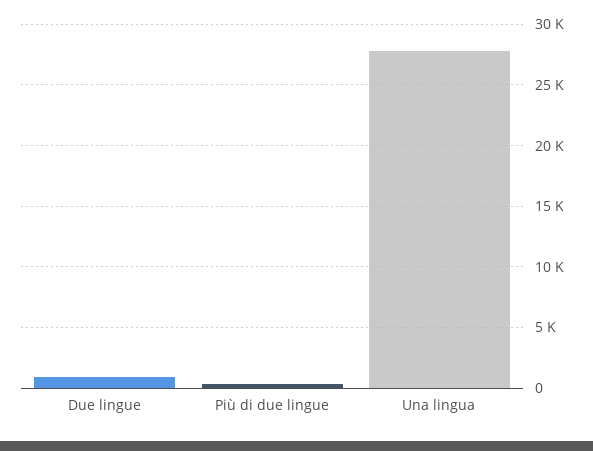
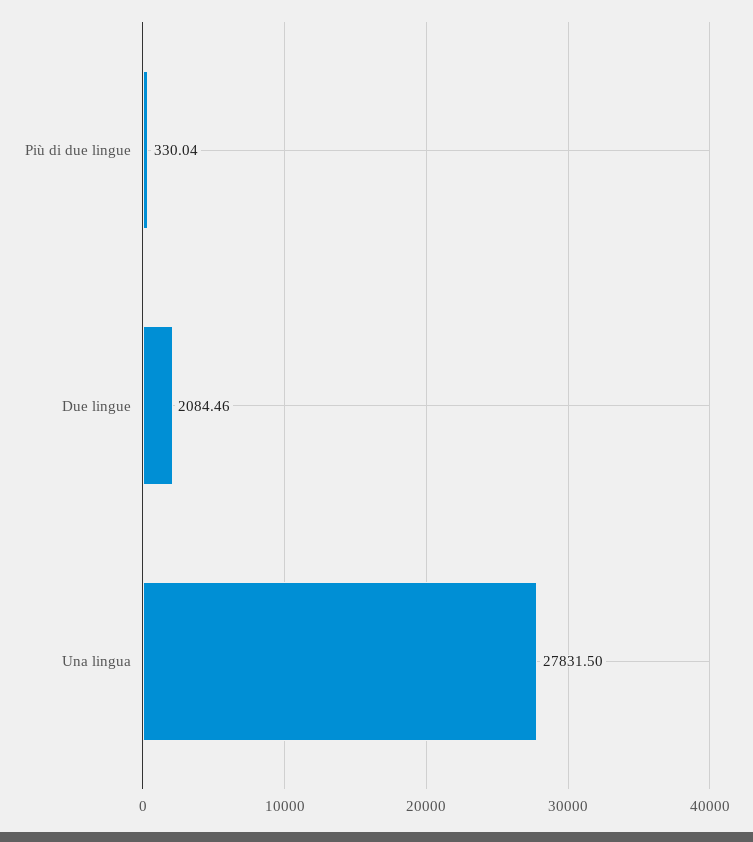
Due lingue: 1000 -> 2084.46

